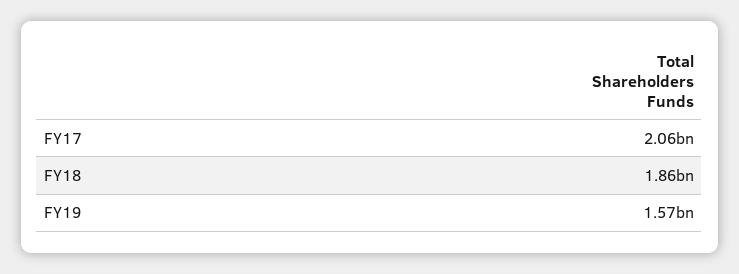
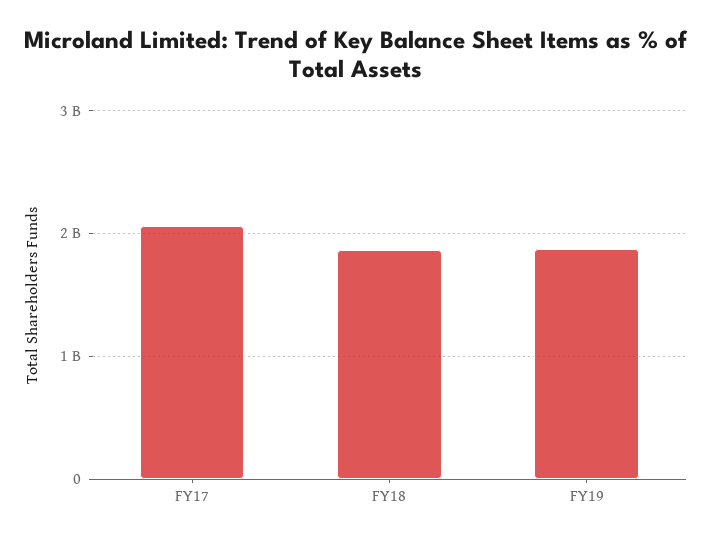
FY19: 1570000000 -> 1900000000

